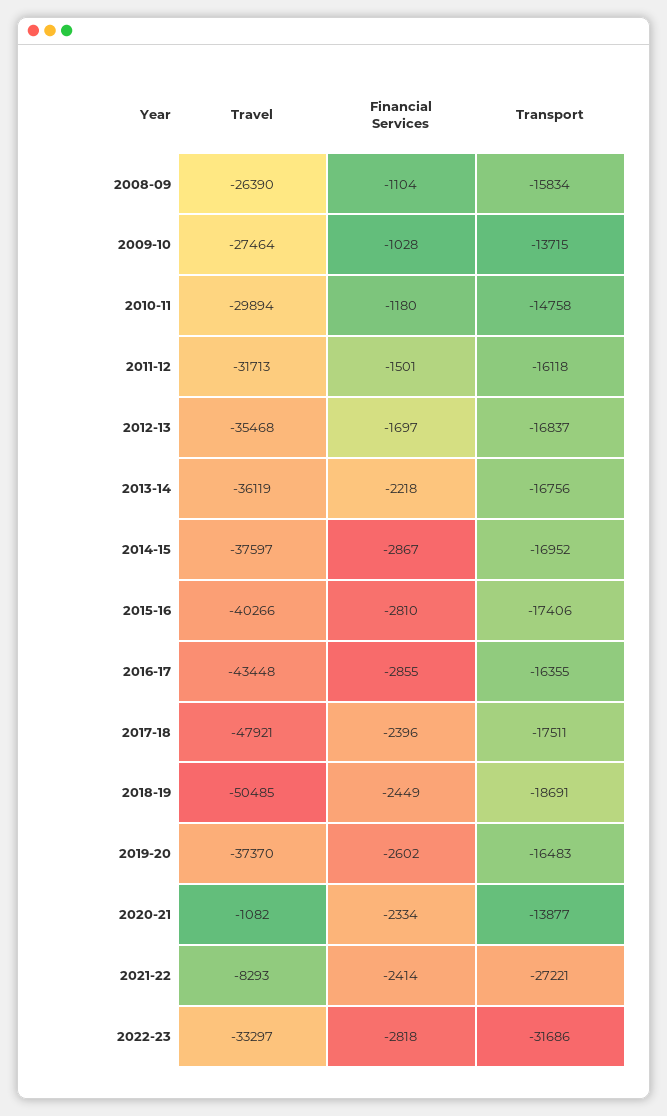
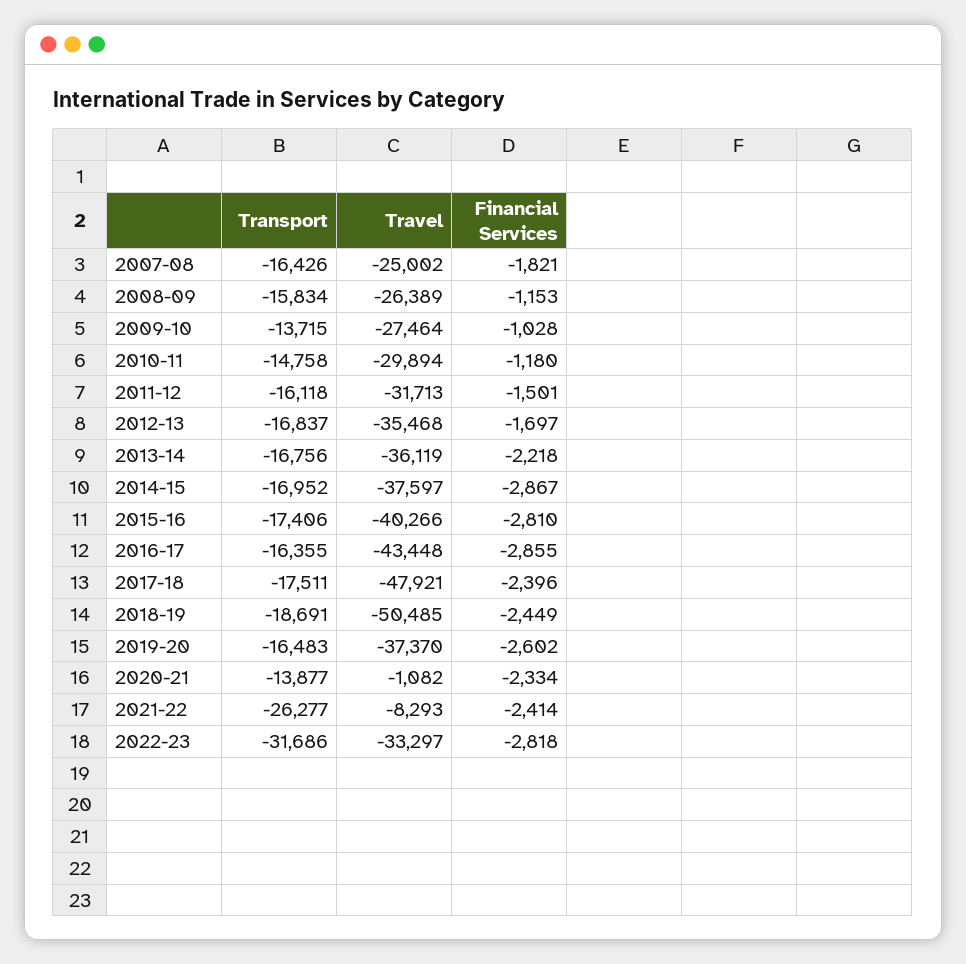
Travel, 2008-09: -26390 -> -26389
Financial Services, 2008-09: -1104 -> -1153
Transport, 2021-22: -27221 -> -26277
Transport, 2007-08: none -> -16426
Travel, 2007-08: none -> -25002
Financial Services, 2007-08: none -> -1821

